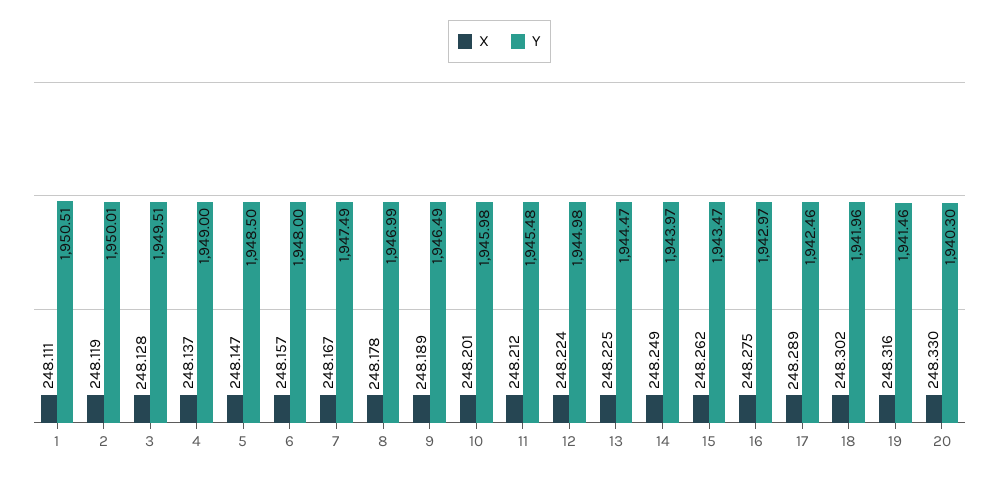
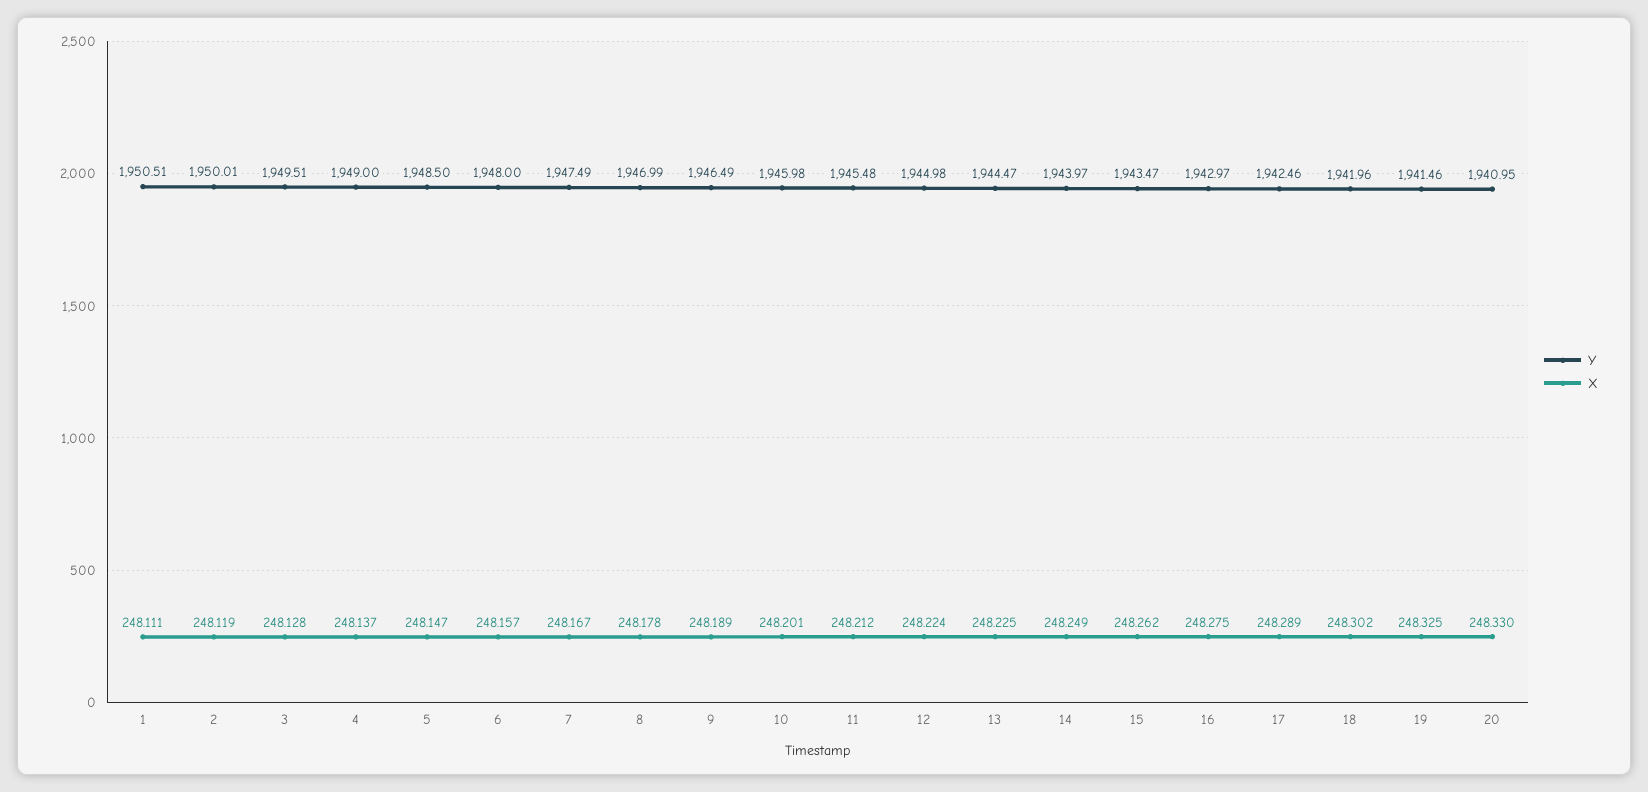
X, 19: 248.316 -> 248.325
Y, 20: 1940.3 -> 1940.95

